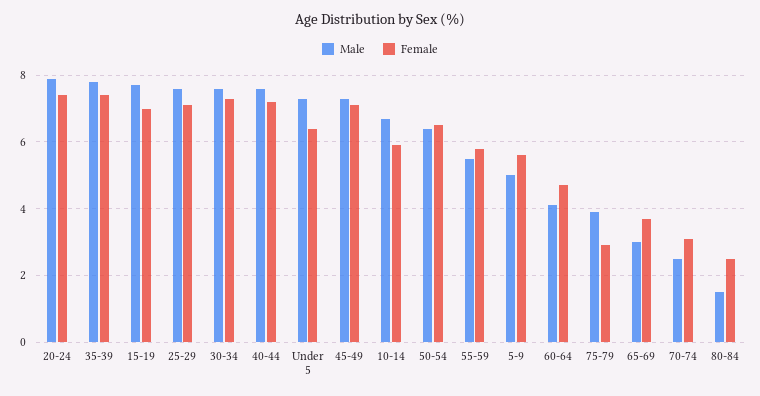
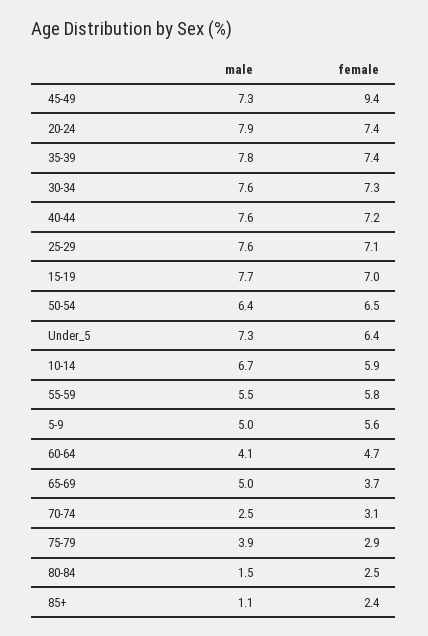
Female, 45-49: 7 -> 9.4
Male, 65-69: 3 -> 5
Male, 85+: none -> 1.1
Female, 85+: none -> 2.4

